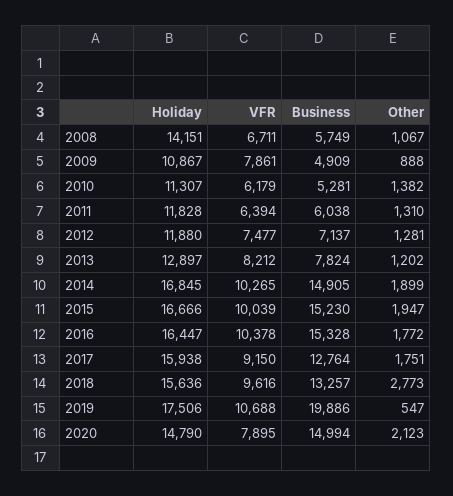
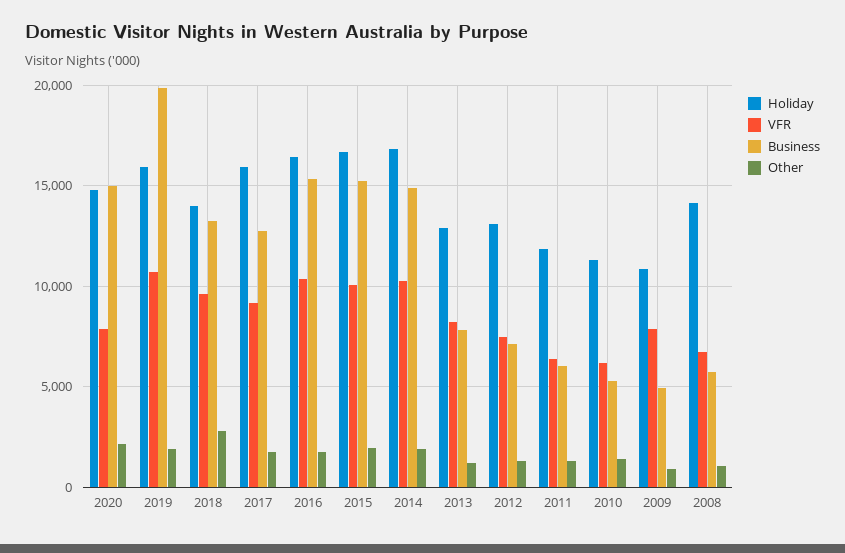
Holiday, 2012: 11880 -> 13000
Holiday, 2018: 15636 -> 14000
Holiday, 2019: 17506 -> 16000
Other, 2019: 547 -> 2000

